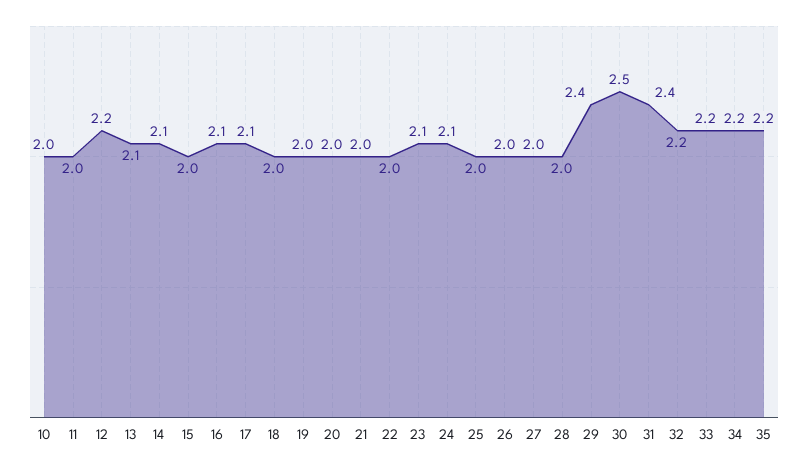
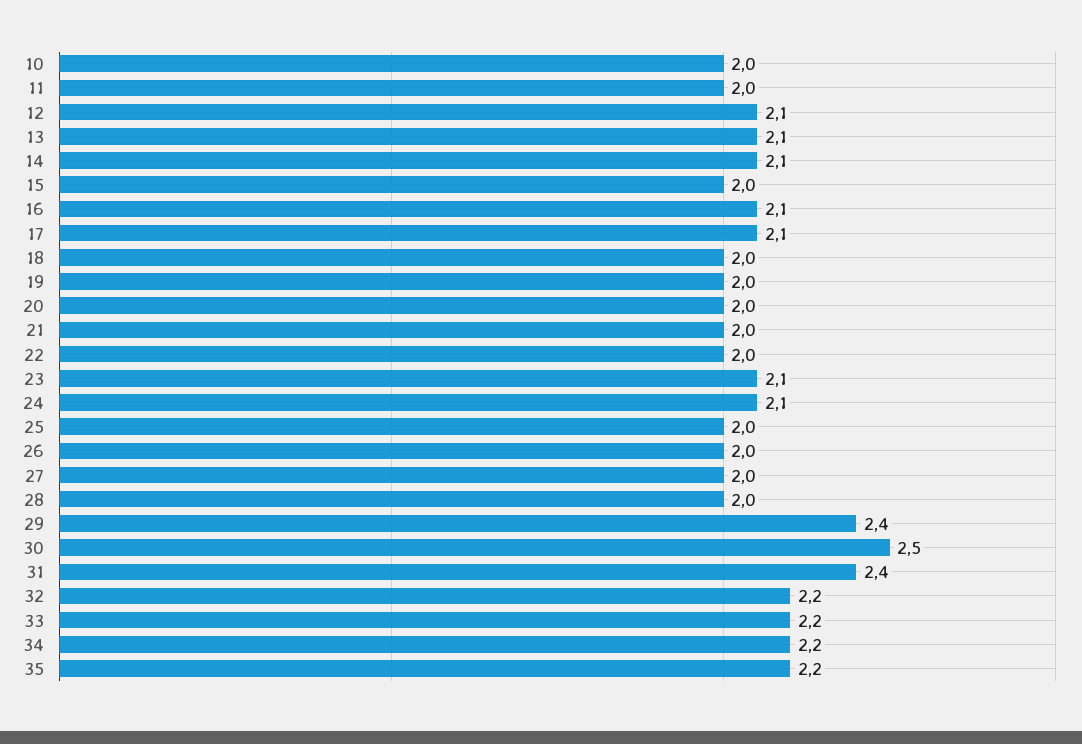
12: 2.2 -> 2.1

